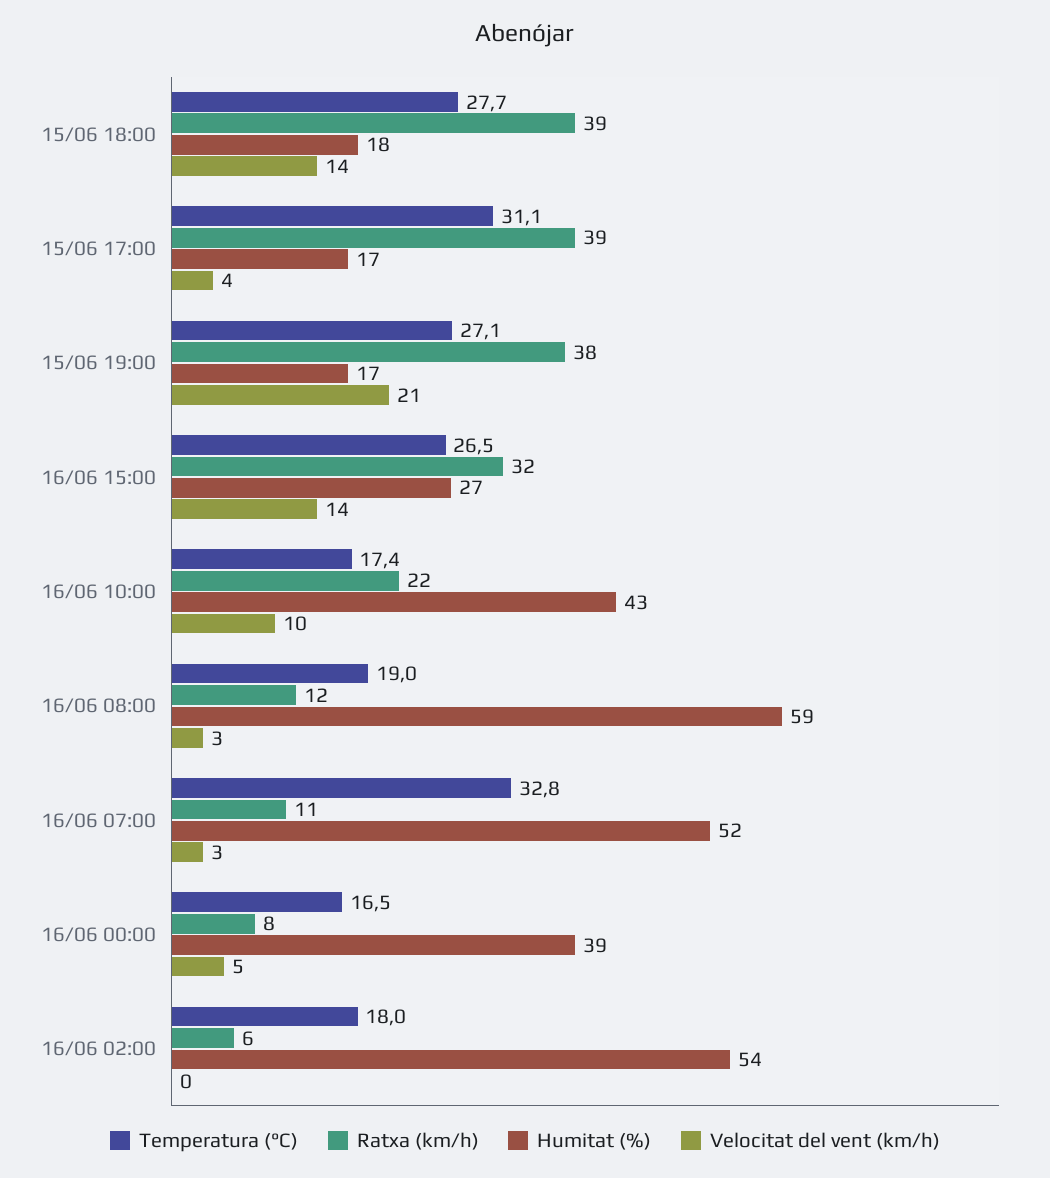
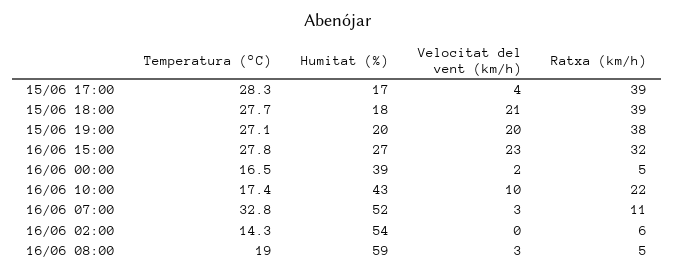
Velocitat del vent (km/h), 15/06 18:00: 14 -> 21
Temperatura (°C), 15/06 17:00: 31.1 -> 28.3
Humitat (%), 15/06 19:00: 17 -> 20
Velocitat del vent (km/h), 15/06 19:00: 21 -> 20
Temperatura (°C), 16/06 15:00: 26.5 -> 27.8
Velocitat del vent (km/h), 16/06 15:00: 14 -> 23
Ratxa (km/h), 16/06 08:00: 12 -> 5
Ratxa (km/h), 16/06 00:00: 8 -> 5
Velocitat del vent (km/h), 16/06 00:00: 5 -> 2
Temperatura (°C), 16/06 02:00: 18 -> 14.3

